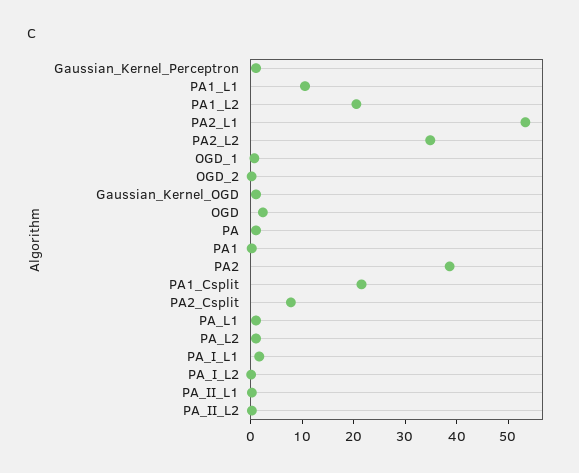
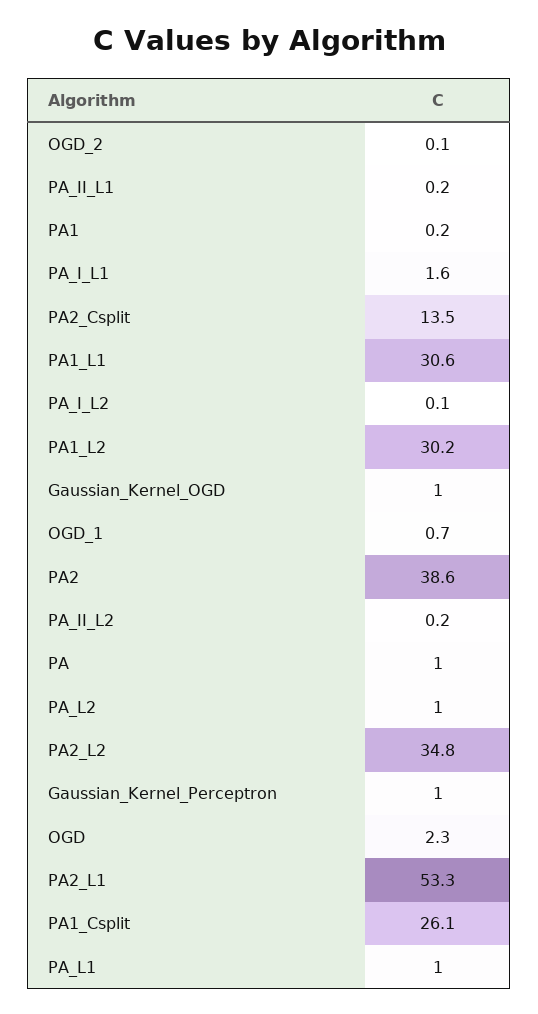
PA1_L1: 10 -> 30.6
PA1_L2: 20 -> 30.2
PA1_Csplit: 22 -> 26.1
PA2_Csplit: 8 -> 13.5

